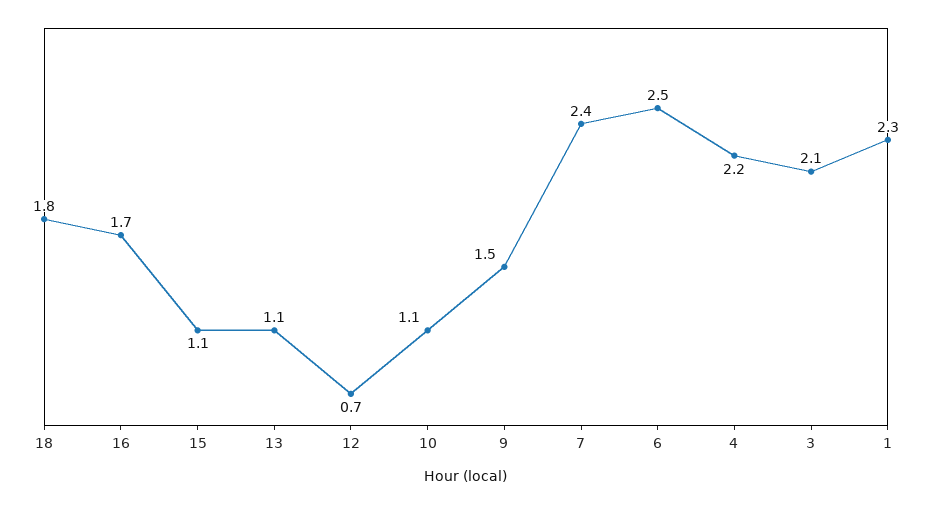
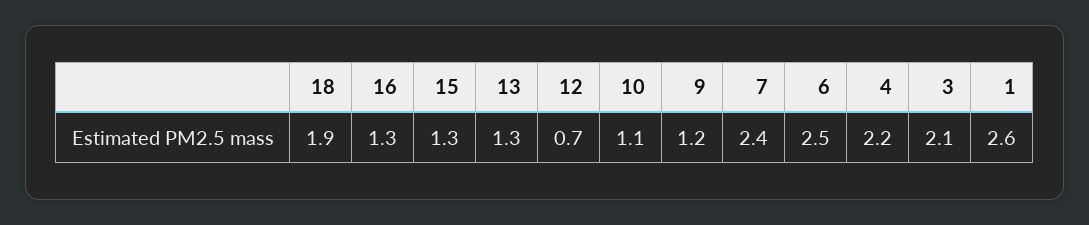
18: 1.8 -> 1.9
16: 1.7 -> 1.3
15: 1.1 -> 1.3
13: 1.1 -> 1.3
9: 1.5 -> 1.2
1: 2.3 -> 2.6

